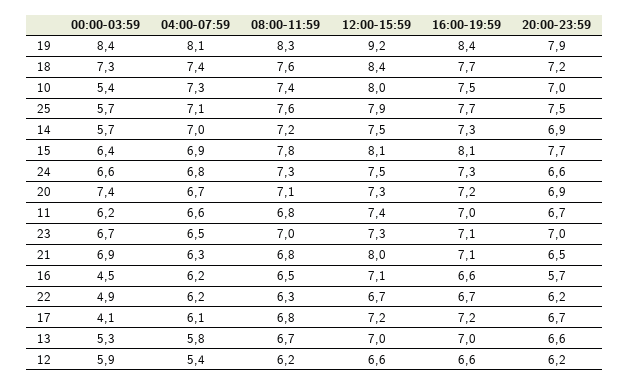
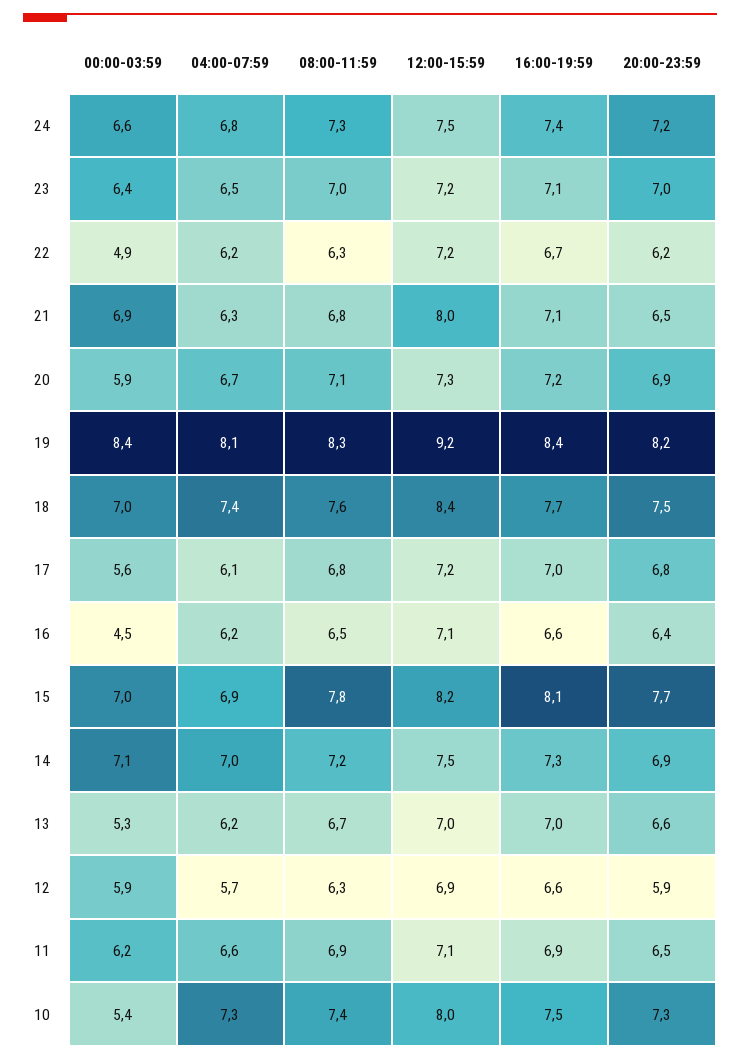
20:00-23:59, 19: 7.9 -> 8.2
00:00-03:59, 18: 7.3 -> 7
20:00-23:59, 18: 7.2 -> 7.5
20:00-23:59, 10: 7 -> 7.3
00:00-03:59, 25: 5.7 -> none
04:00-07:59, 25: 7.1 -> none
08:00-11:59, 25: 7.6 -> none
12:00-15:59, 25: 7.9 -> none
16:00-19:59, 25: 7.7 -> none
20:00-23:59, 25: 7.5 -> none
00:00-03:59, 14: 5.7 -> 7.1
00:00-03:59, 15: 6.4 -> 7
12:00-15:59, 15: 8.1 -> 8.2
16:00-19:59, 24: 7.3 -> 7.4
20:00-23:59, 24: 6.6 -> 7.2
00:00-03:59, 20: 7.4 -> 5.9
08:00-11:59, 11: 6.8 -> 6.9
12:00-15:59, 11: 7.4 -> 7.1
16:00-19:59, 11: 7 -> 6.9
20:00-23:59, 11: 6.7 -> 6.5
00:00-03:59, 23: 6.7 -> 6.4
12:00-15:59, 23: 7.3 -> 7.2
20:00-23:59, 16: 5.7 -> 6.4
12:00-15:59, 22: 6.7 -> 7.2
00:00-03:59, 17: 4.1 -> 5.6
16:00-19:59, 17: 7.2 -> 7
20:00-23:59, 17: 6.7 -> 6.8
04:00-07:59, 13: 5.8 -> 6.2
04:00-07:59, 12: 5.4 -> 5.7
08:00-11:59, 12: 6.2 -> 6.3
12:00-15:59, 12: 6.6 -> 6.9
20:00-23:59, 12: 6.2 -> 5.9

